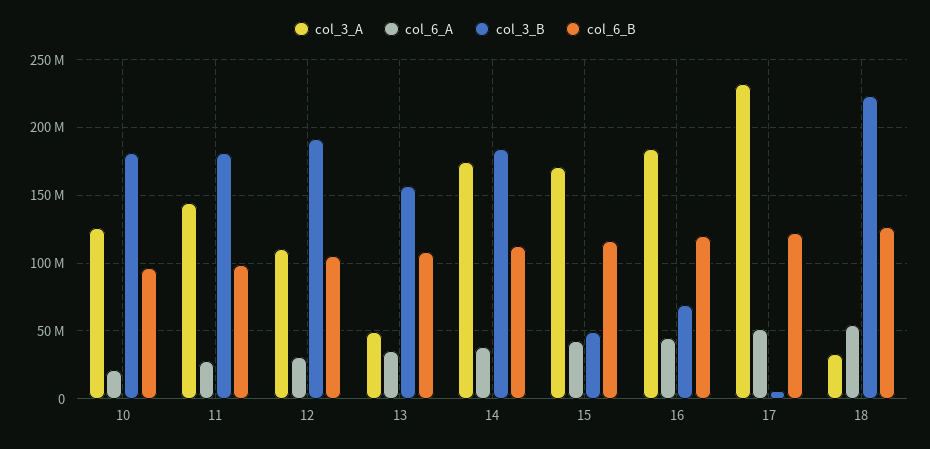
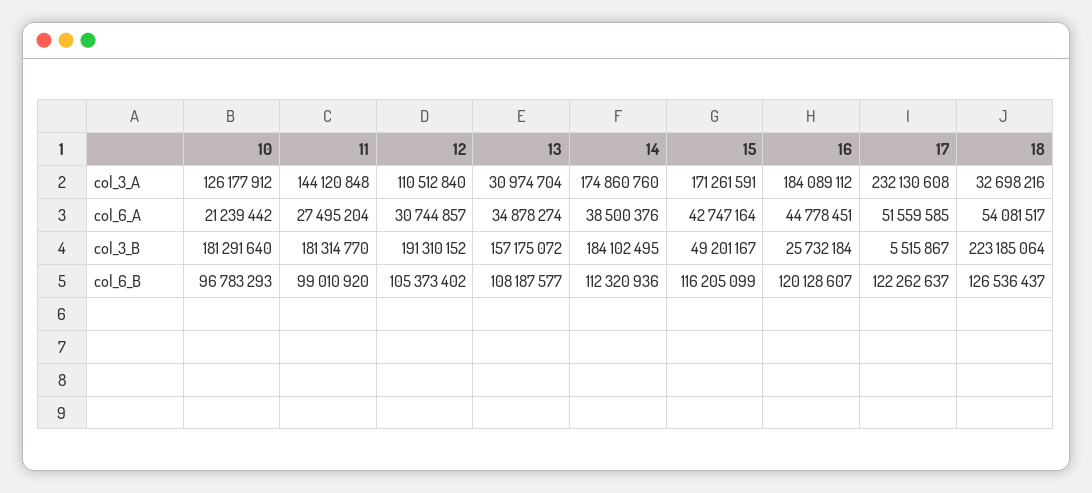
col_3_A, 13: 50000000 -> 30974704
col_3_B, 16: 70000000 -> 25732184

